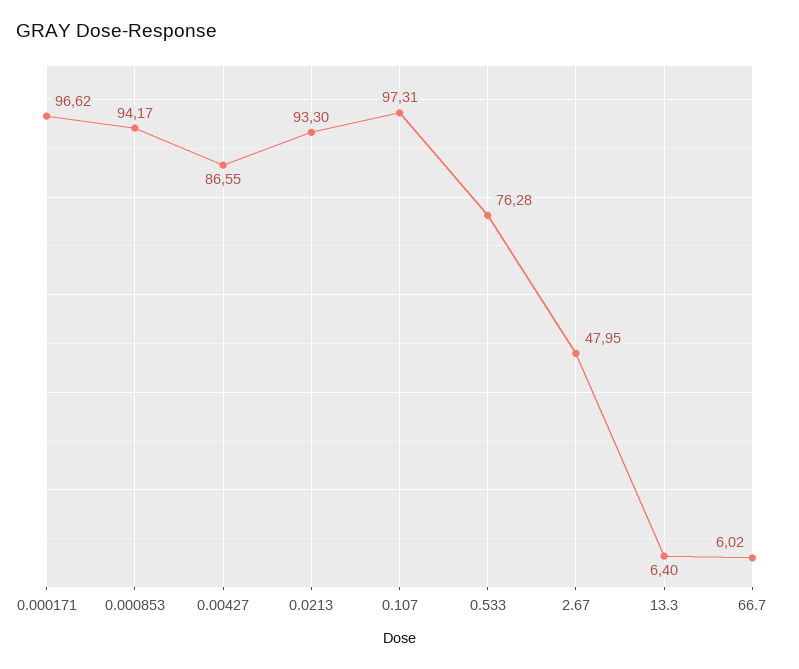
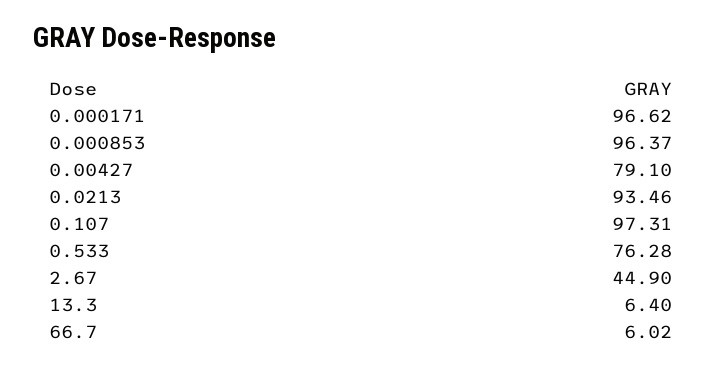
0.000853: 94.17 -> 96.37
0.00427: 86.55 -> 79.1
0.0213: 93.3 -> 93.46
2.67: 47.95 -> 44.9

